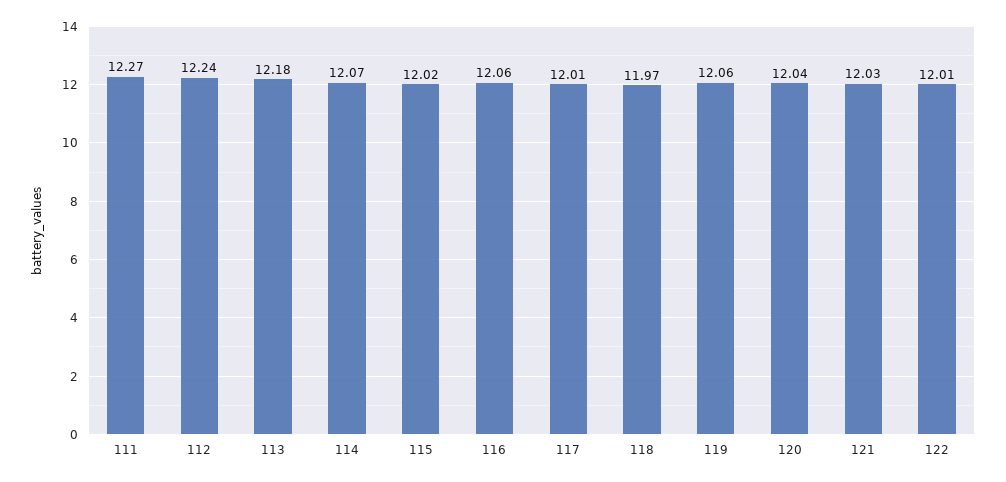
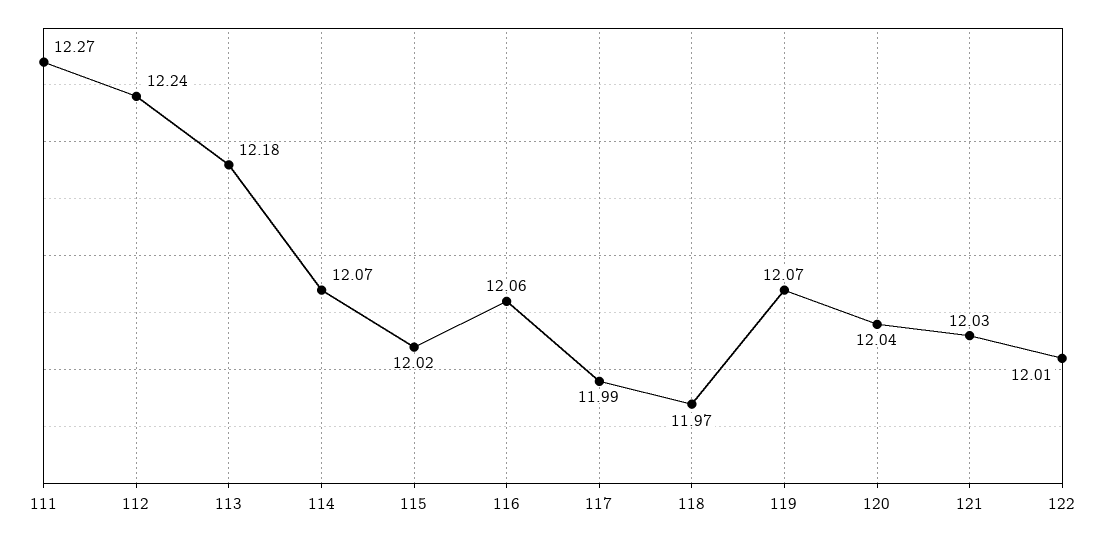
117: 12.01 -> 11.99
119: 12.06 -> 12.07

